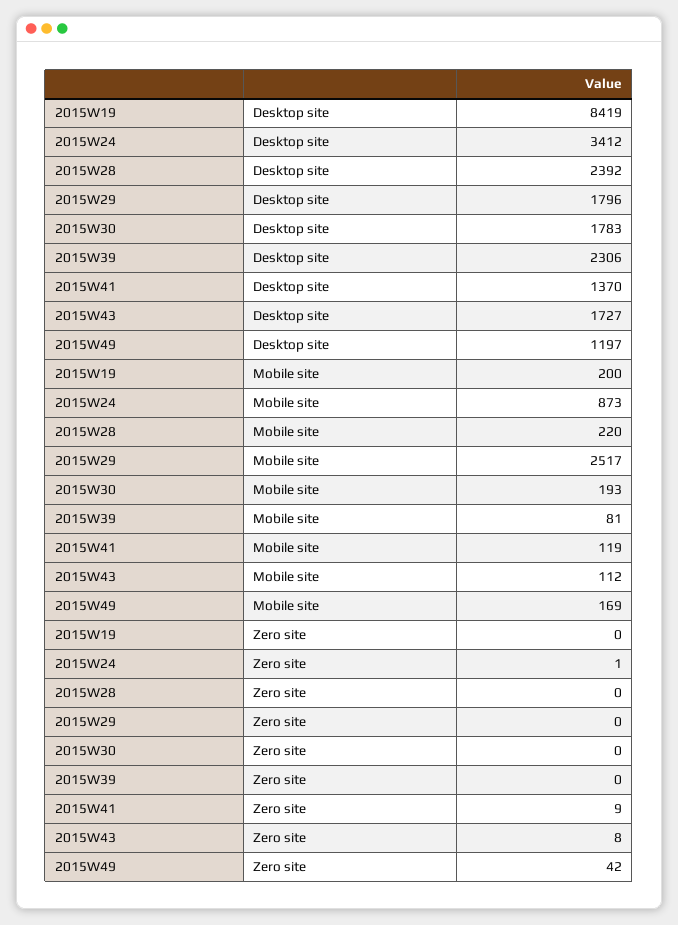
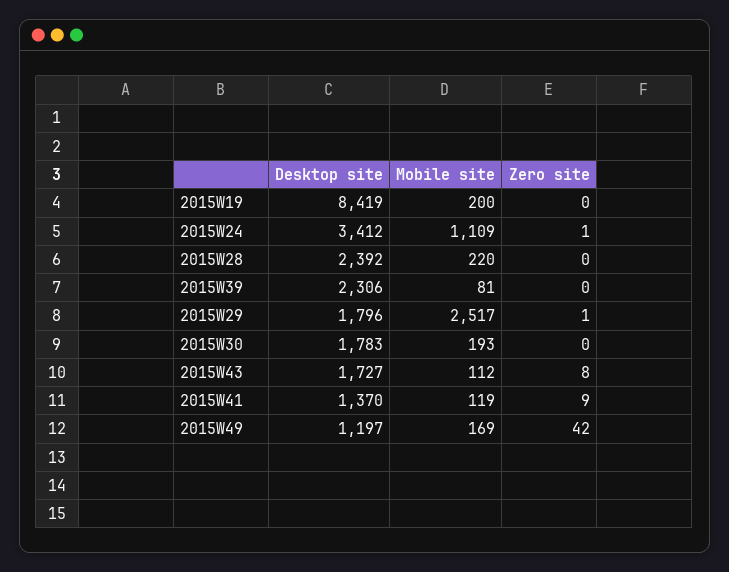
2015W24, Mobile site: 873 -> 1109
2015W29, Zero site: 0 -> 1

